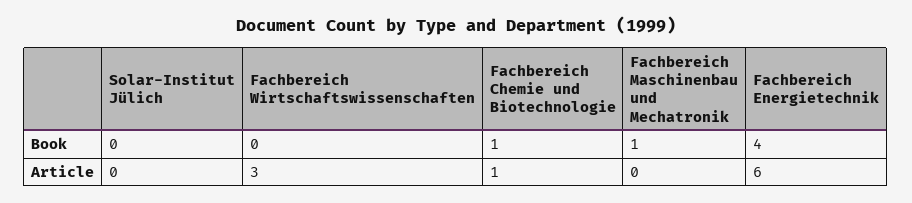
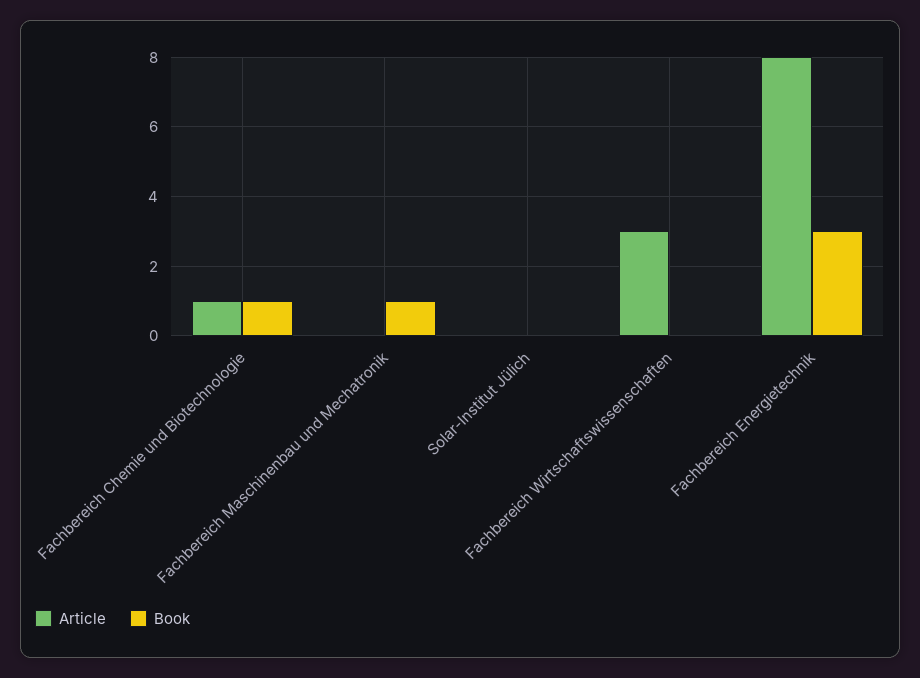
Book, Fachbereich Energietechnik: 4 -> 3
Article, Fachbereich Energietechnik: 6 -> 8

